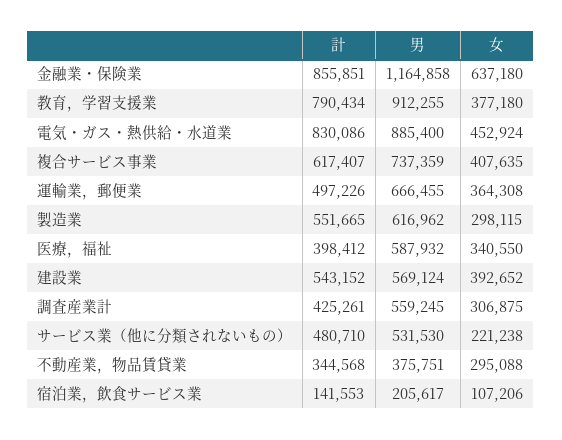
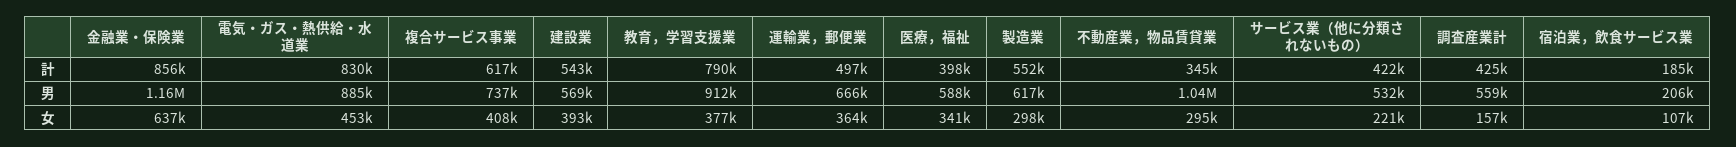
女, 調査産業計: 306875 -> 157000
計, サービス業（他に分類されないもの）: 480710 -> 422000
男, 不動産業，物品賃貸業: 375751 -> 1040000
計, 宿泊業，飲食サービス業: 141553 -> 185000

